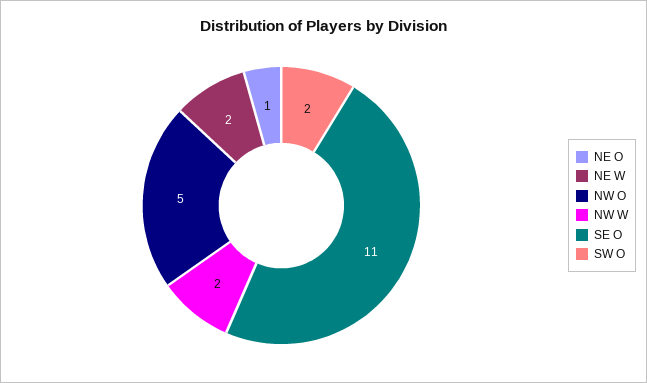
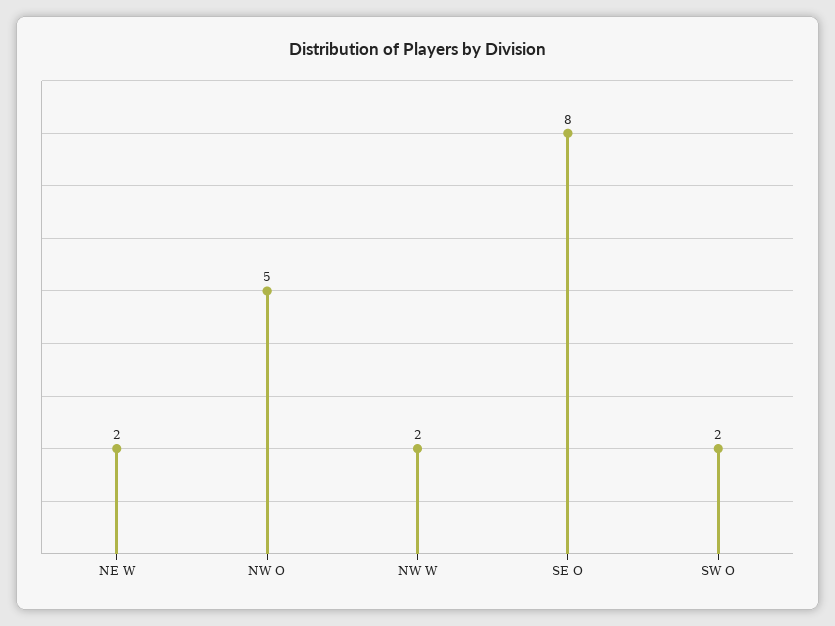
NE O: 1 -> none
SE O: 11 -> 8

